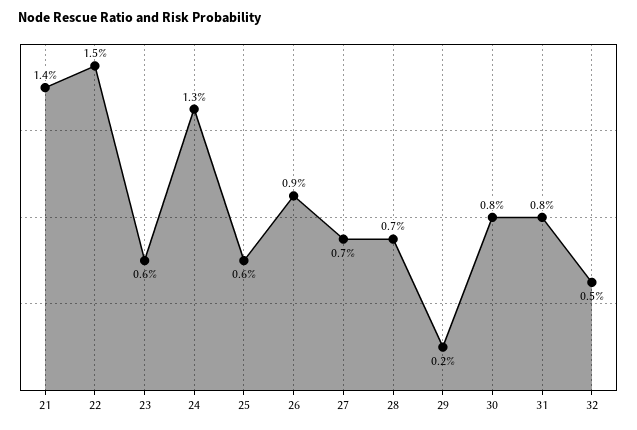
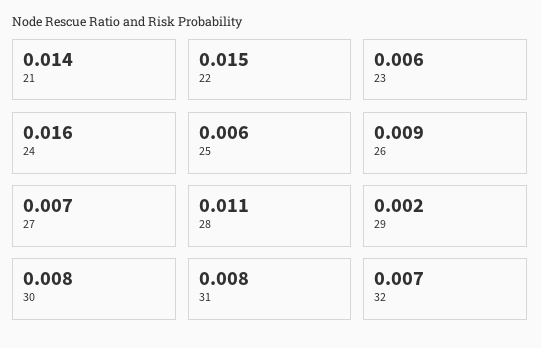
24: 0.013 -> 0.016
28: 0.007 -> 0.011
32: 0.005 -> 0.007

